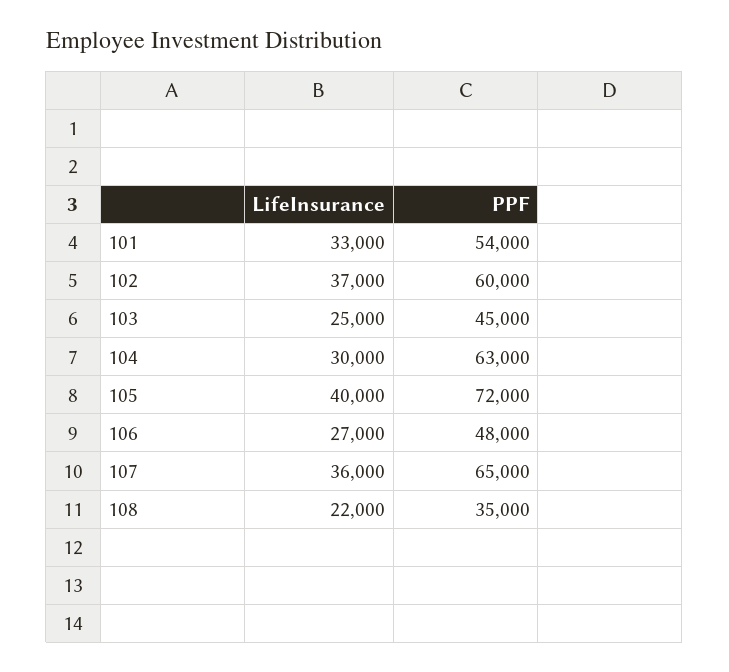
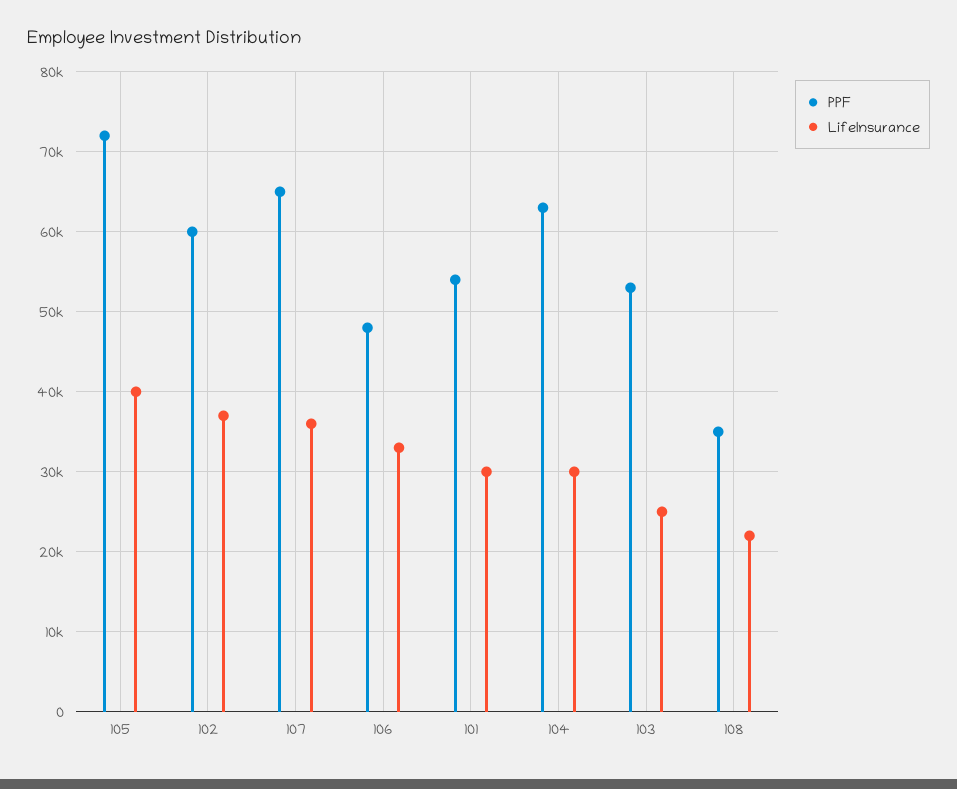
LifeInsurance, 101: 33000 -> 30000
PPF, 103: 45000 -> 53000
LifeInsurance, 106: 27000 -> 33000

